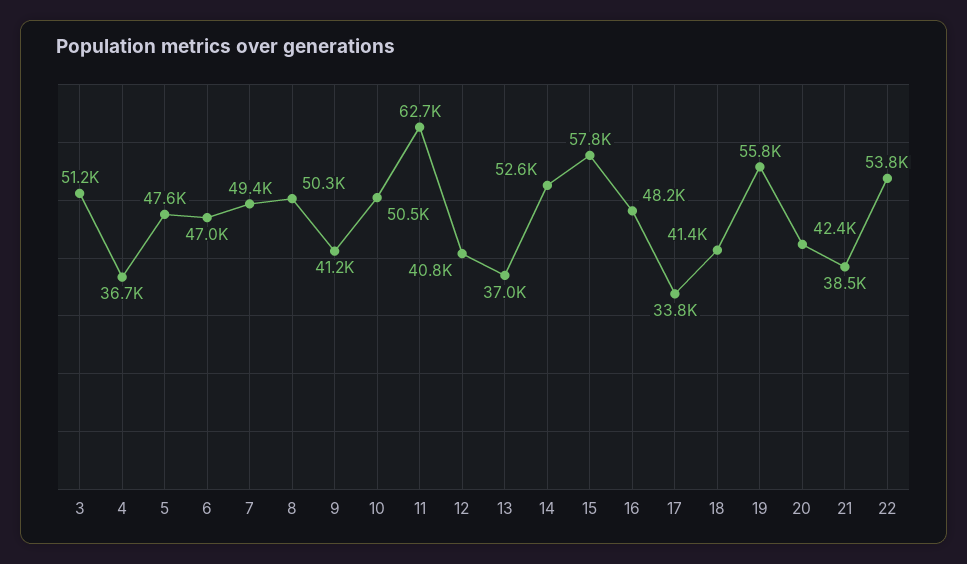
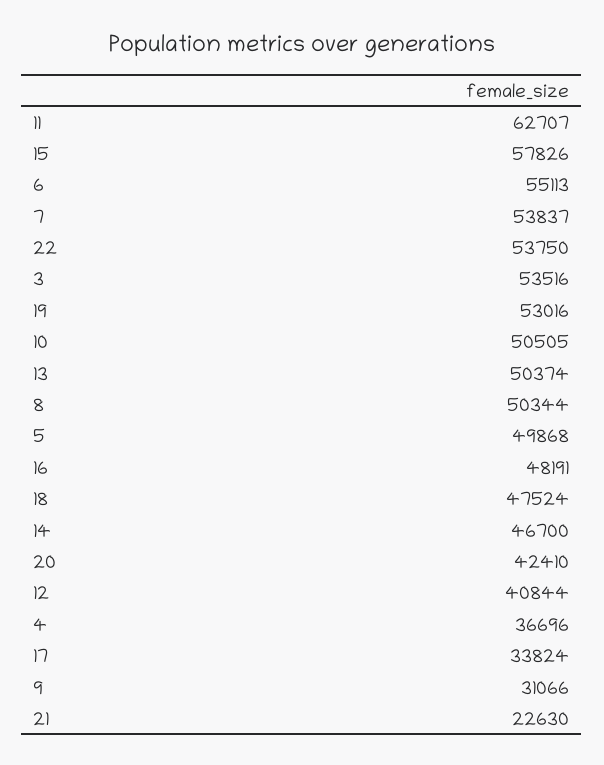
3: 51200 -> 53516
5: 47600 -> 49868
6: 47000 -> 55113
7: 49400 -> 53837
9: 41200 -> 31066
13: 37000 -> 50374
14: 52600 -> 46700
18: 41400 -> 47524
19: 55800 -> 53016
21: 38500 -> 22630

